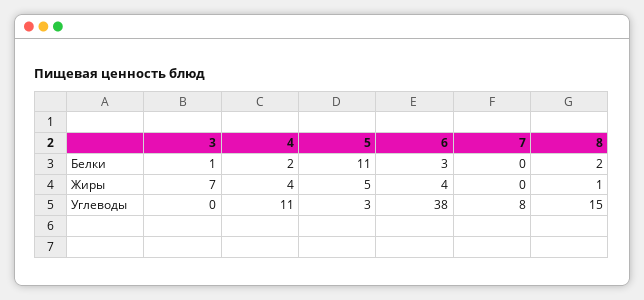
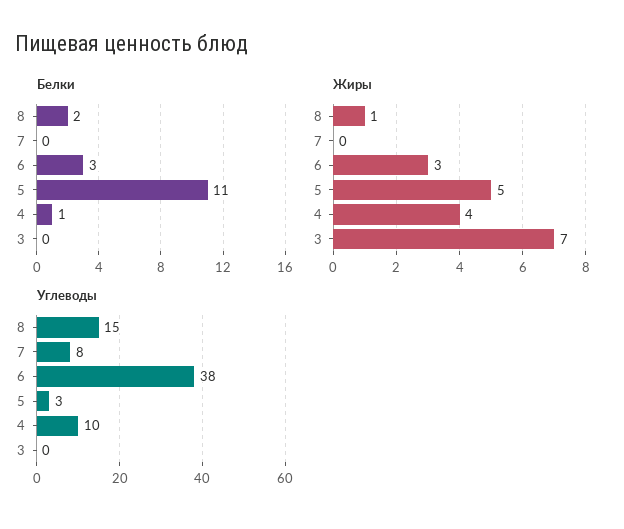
Белки, 3: 1 -> 0
Белки, 4: 2 -> 1
Жиры, 6: 4 -> 3
Углеводы, 4: 11 -> 10

